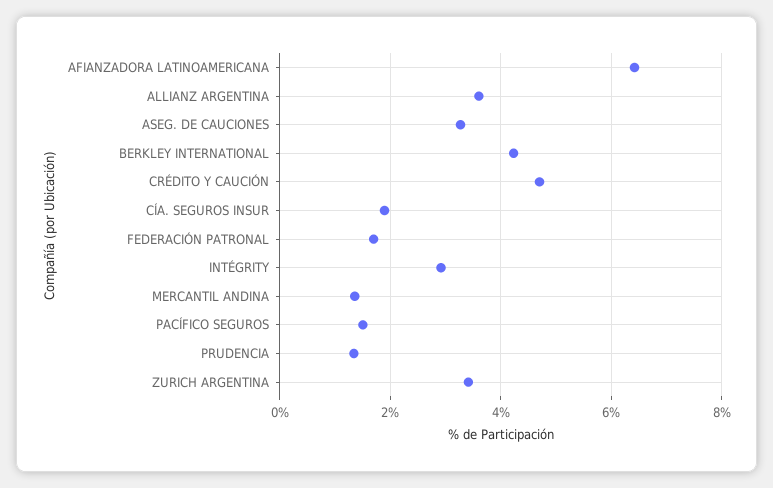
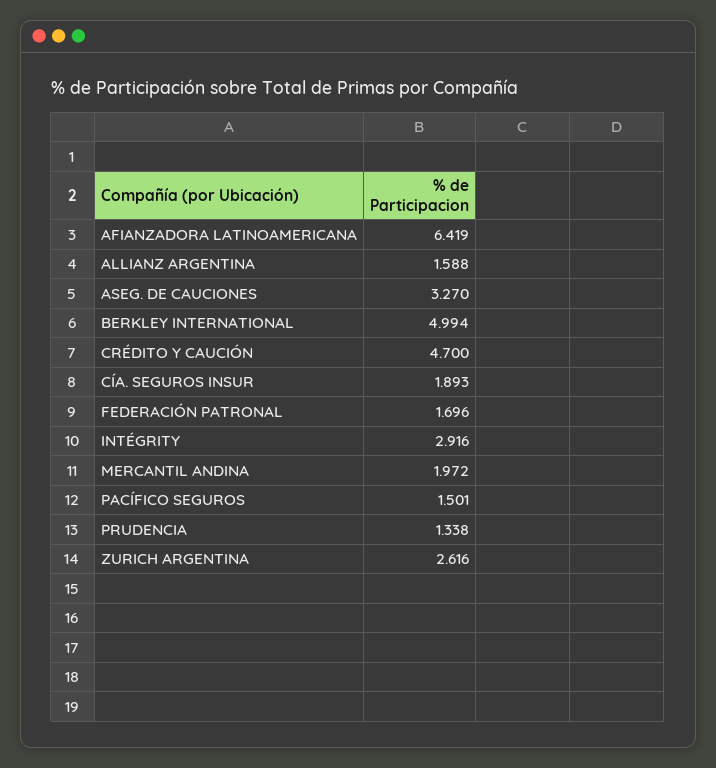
ALLIANZ ARGENTINA: 3.6 -> 1.588
BERKLEY INTERNATIONAL: 4.2 -> 4.994
MERCANTIL ANDINA: 1.4 -> 1.972
ZURICH ARGENTINA: 3.4 -> 2.616

